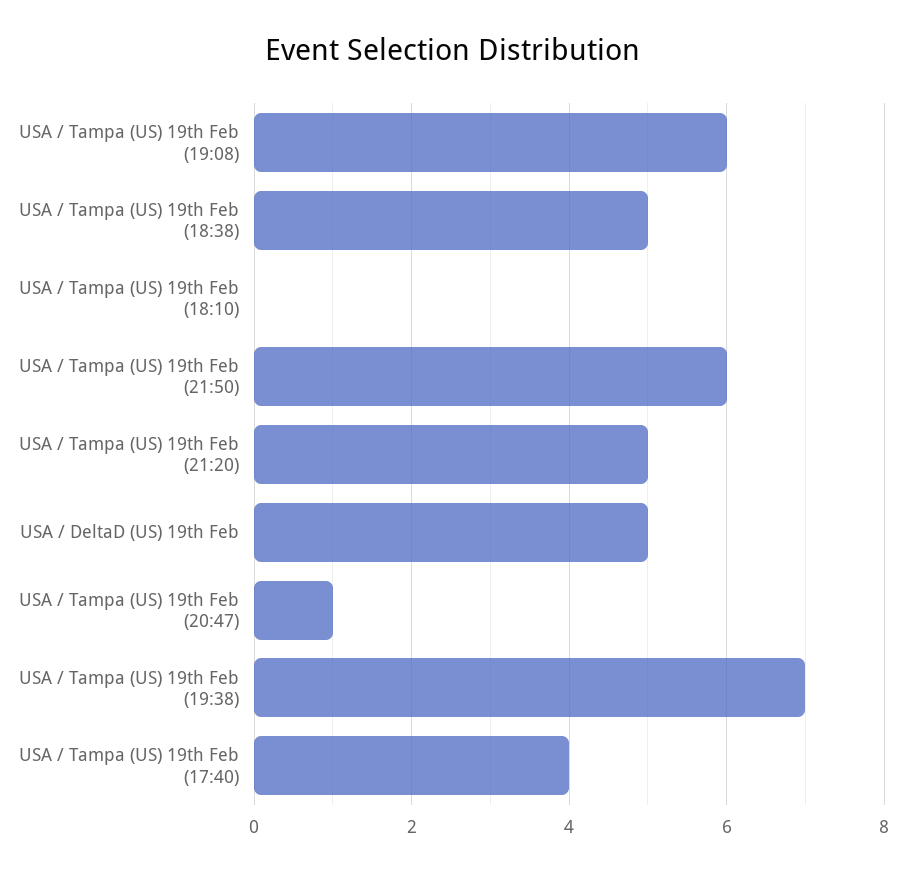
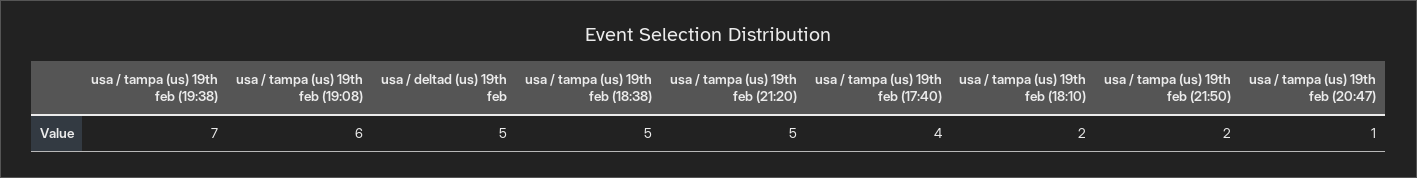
USA / Tampa (US) 19th Feb (18:10): 0 -> 2
USA / Tampa (US) 19th Feb (21:50): 6 -> 2

